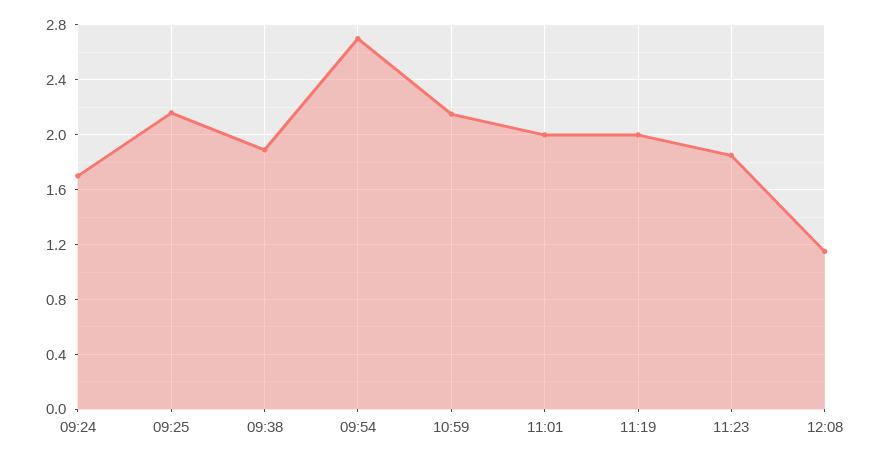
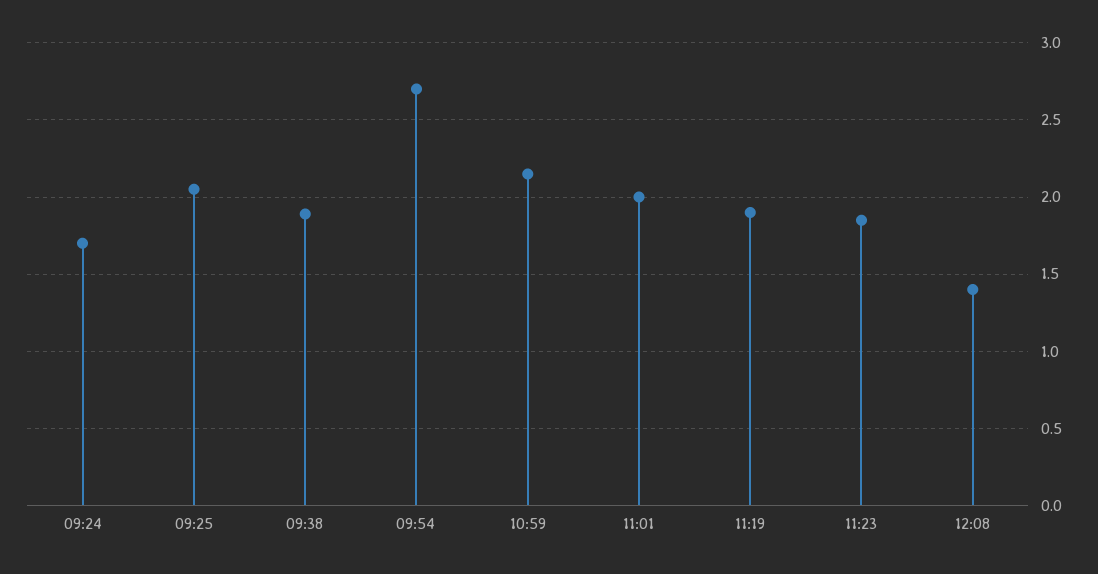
09:25: 2.15 -> 2.05
11:19: 2 -> 1.9
12:08: 1.15 -> 1.4

